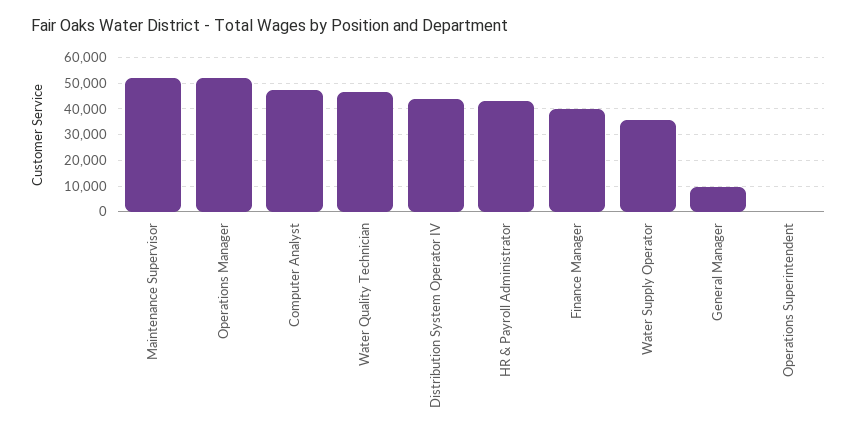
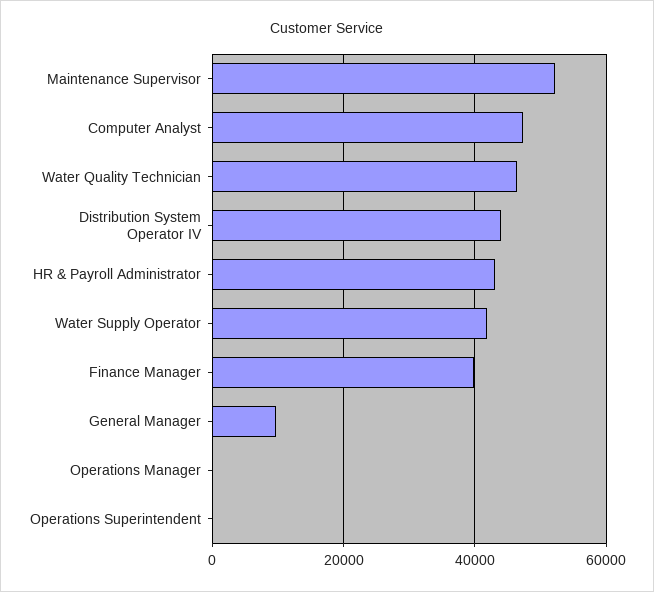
Operations Manager: 52500 -> 0
Water Supply Operator: 35000 -> 42000

